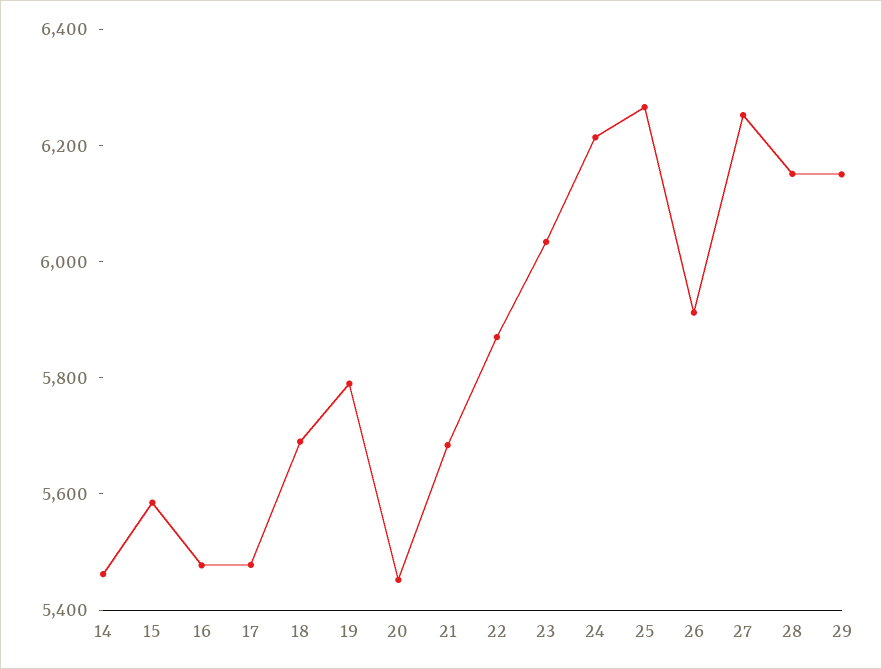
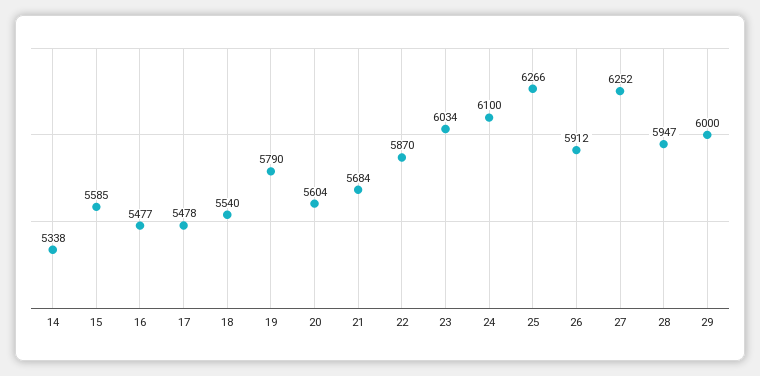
14: 5450 -> 5338
18: 5700 -> 5540
20: 5450 -> 5604
24: 6200 -> 6100
28: 6150 -> 5947
29: 6150 -> 6000

